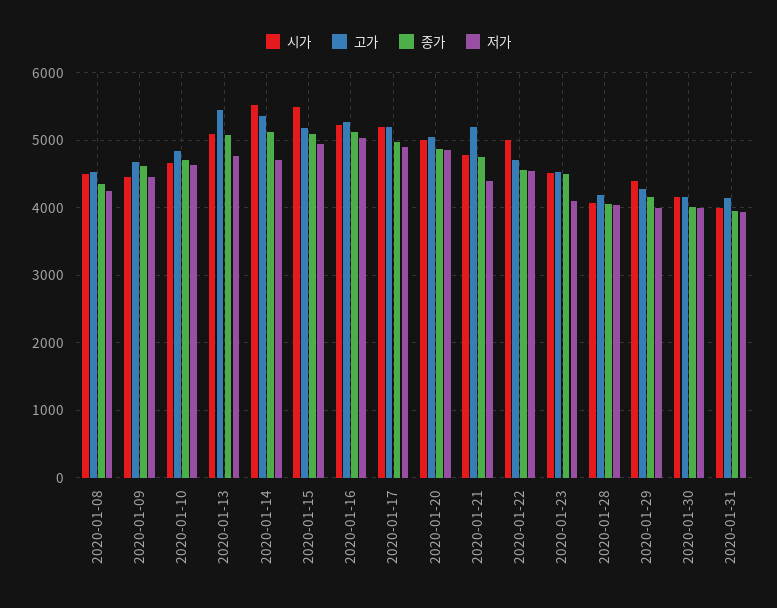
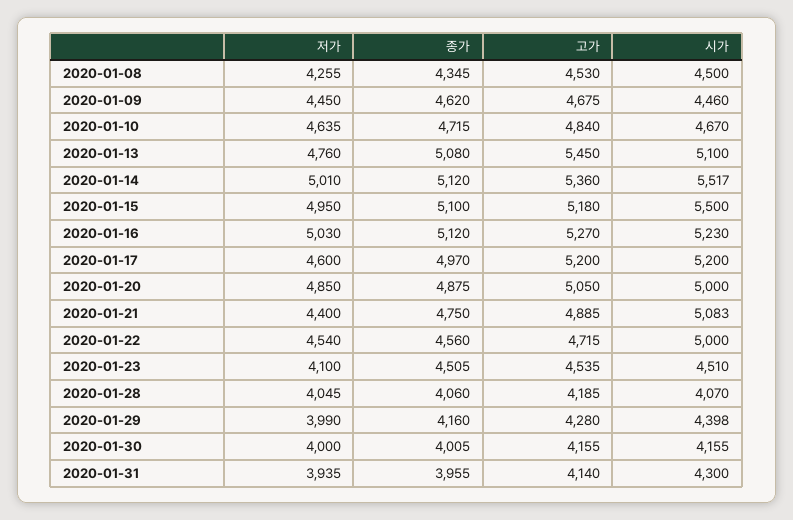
저가, 2020-01-14: 4700 -> 5010
저가, 2020-01-17: 4900 -> 4600
시가, 2020-01-21: 4800 -> 5083
고가, 2020-01-21: 5200 -> 4885
시가, 2020-01-31: 4000 -> 4300

